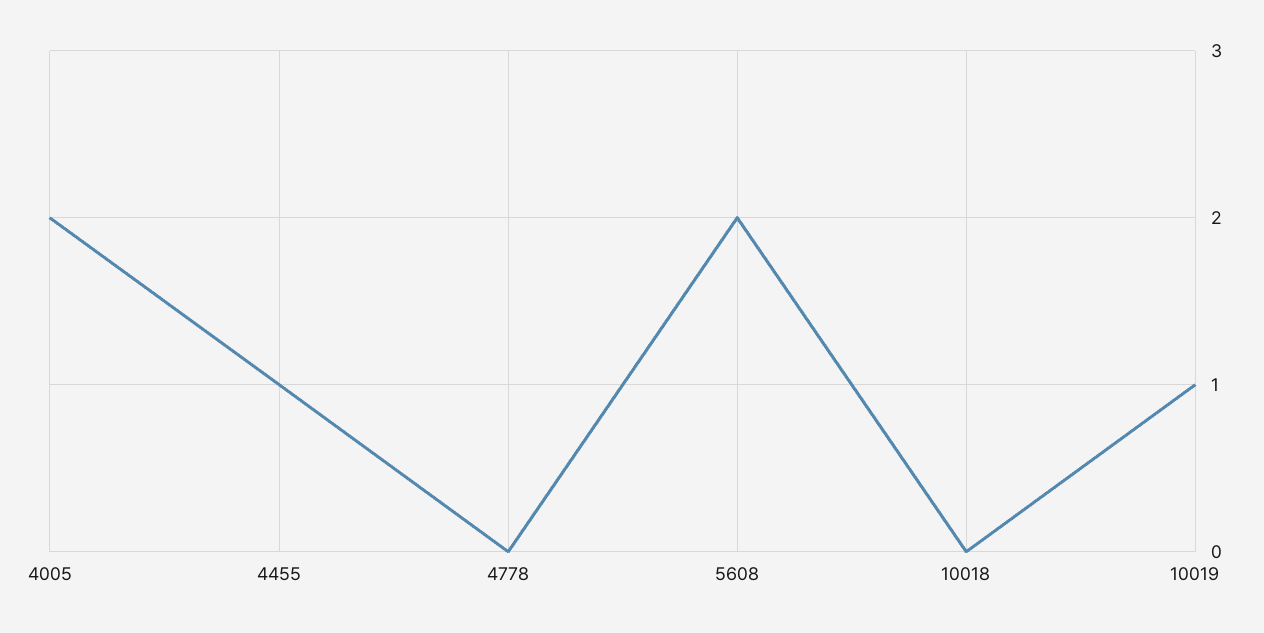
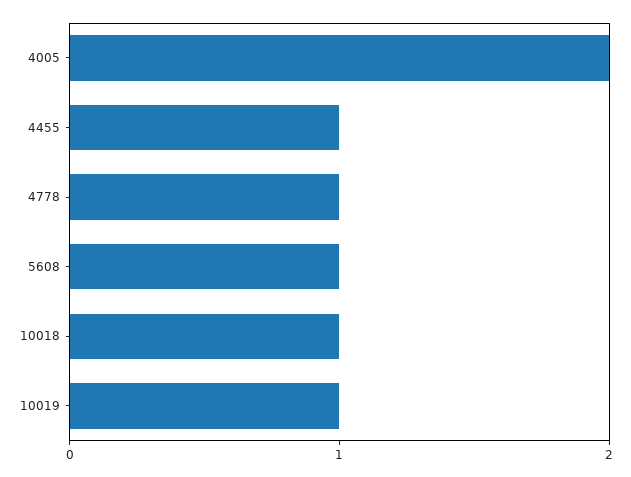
4778: 0 -> 1
5608: 2 -> 1
10018: 0 -> 1

